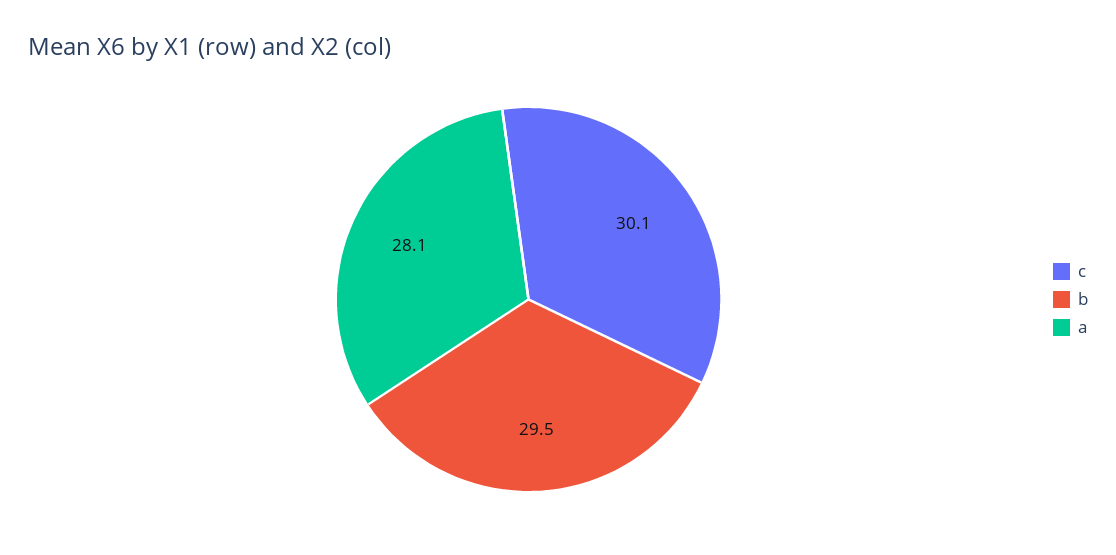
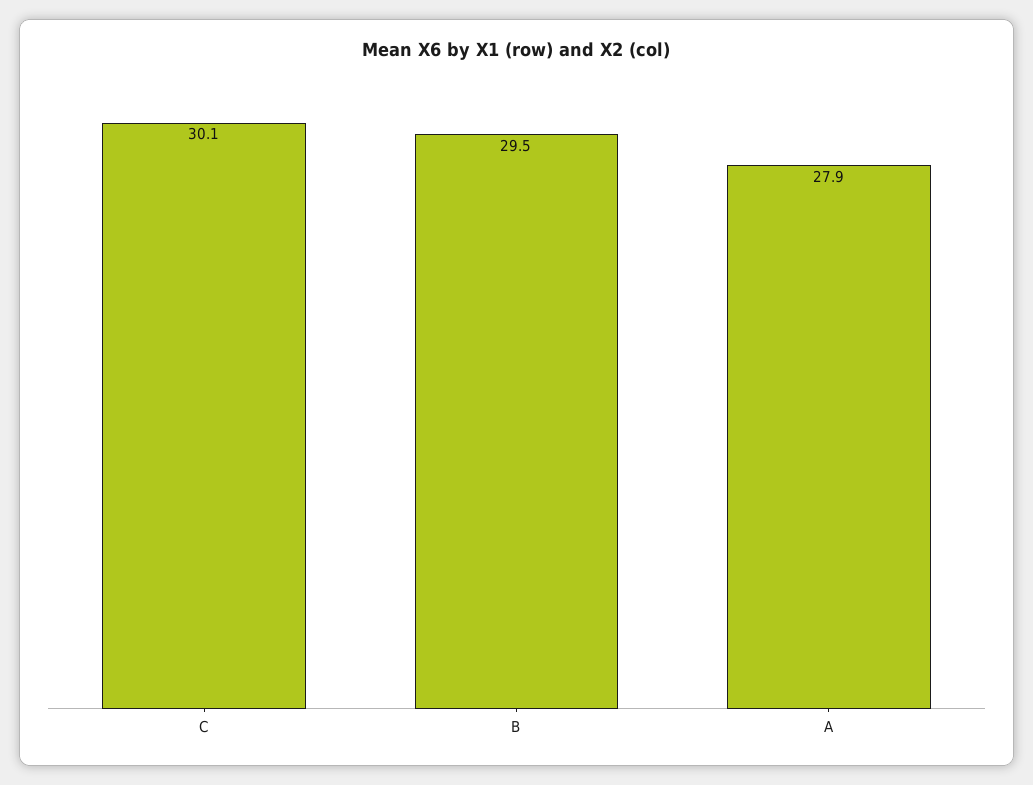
a: 28.1 -> 27.9

